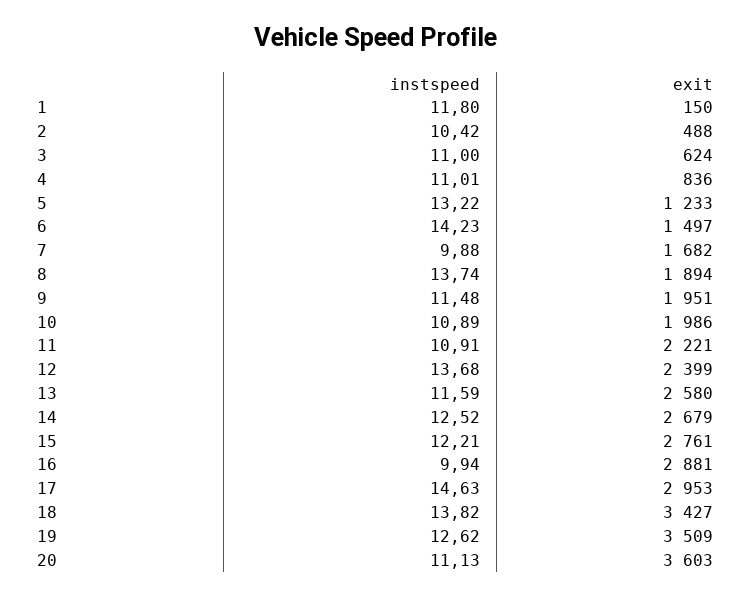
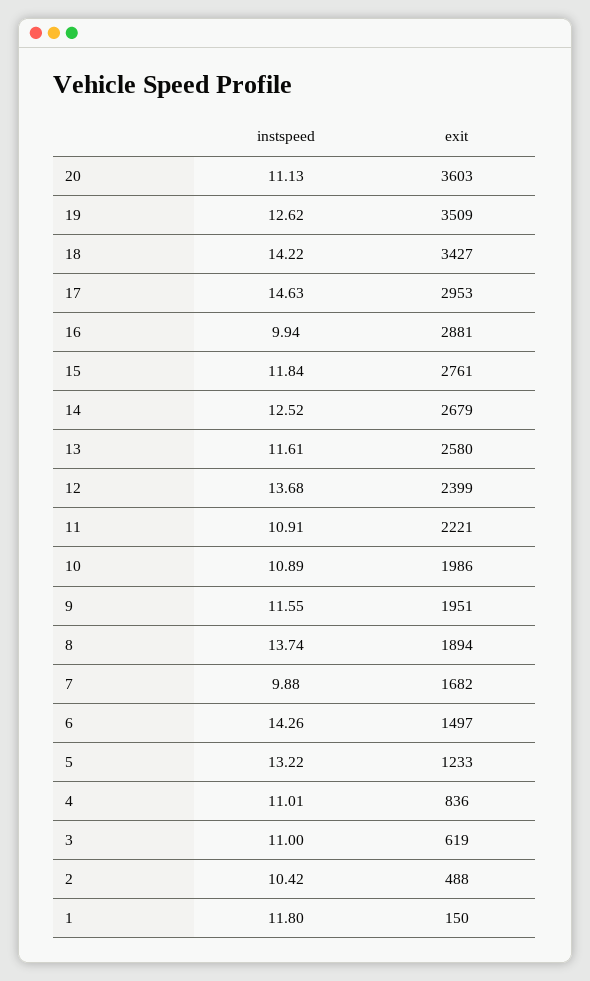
exit, 3: 624 -> 619
instspeed, 6: 14.23 -> 14.26
instspeed, 9: 11.48 -> 11.55
instspeed, 13: 11.59 -> 11.61
instspeed, 15: 12.21 -> 11.84
instspeed, 18: 13.82 -> 14.22

